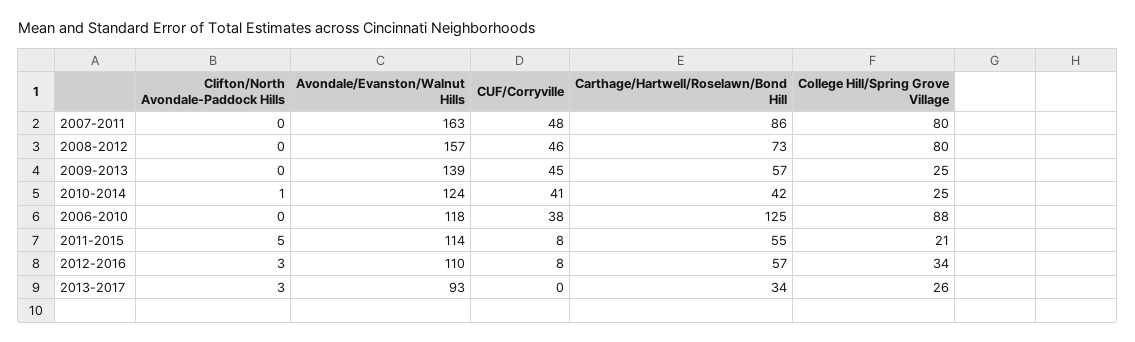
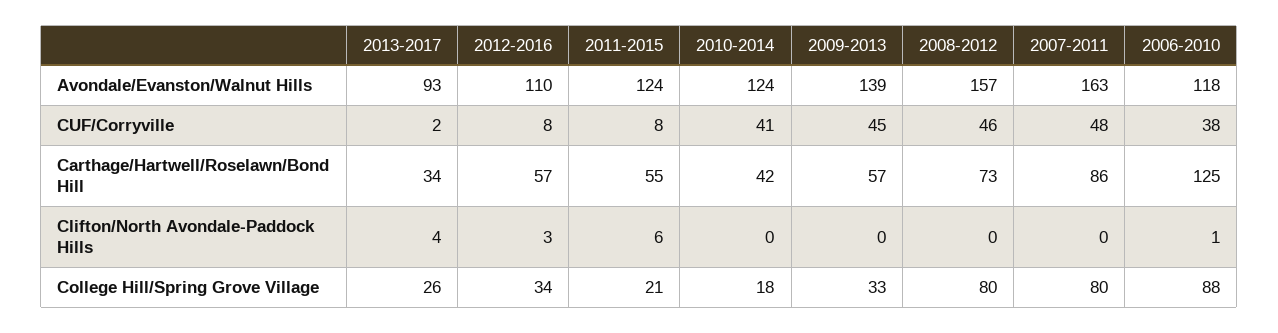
College Hill/Spring Grove Village, 2009-2013: 25 -> 33
Clifton/North Avondale-Paddock Hills, 2010-2014: 1 -> 0
College Hill/Spring Grove Village, 2010-2014: 25 -> 18
Clifton/North Avondale-Paddock Hills, 2006-2010: 0 -> 1
Clifton/North Avondale-Paddock Hills, 2011-2015: 5 -> 6
Avondale/Evanston/Walnut Hills, 2011-2015: 114 -> 124
Clifton/North Avondale-Paddock Hills, 2013-2017: 3 -> 4
CUF/Corryville, 2013-2017: 0 -> 2

